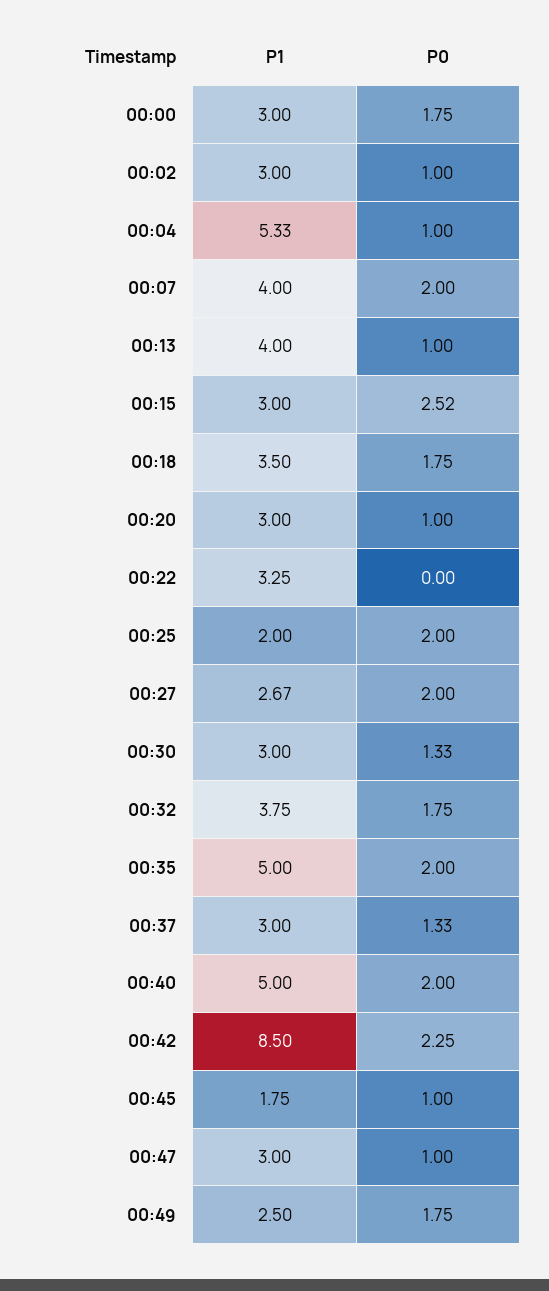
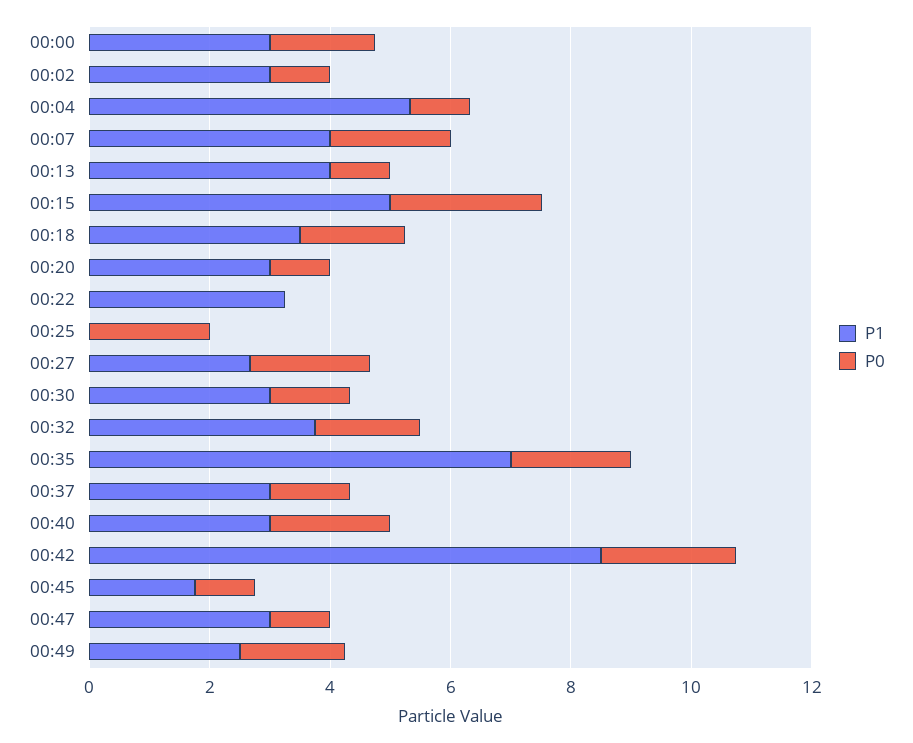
P1, 00:15: 3 -> 5
P1, 00:25: 2 -> 0
P1, 00:35: 5 -> 7
P1, 00:40: 5 -> 3

